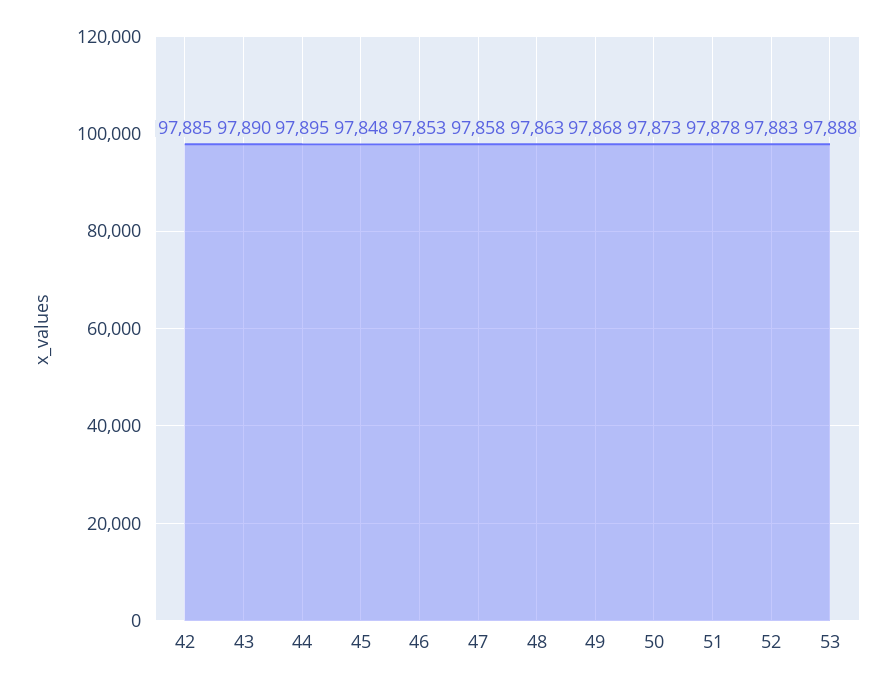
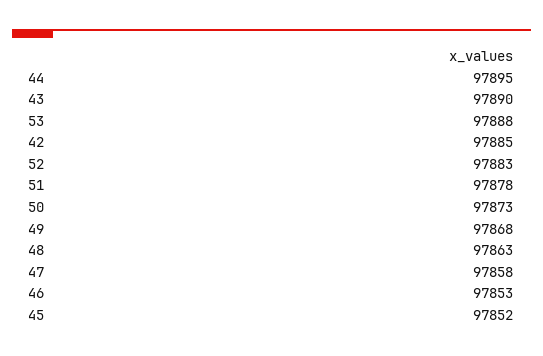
45: 97848 -> 97852

